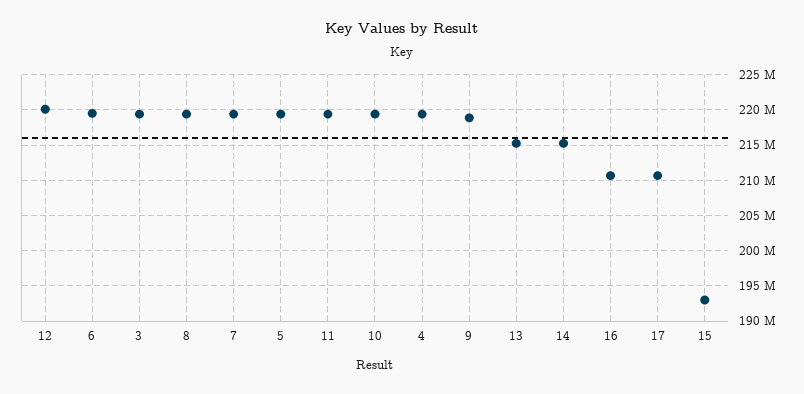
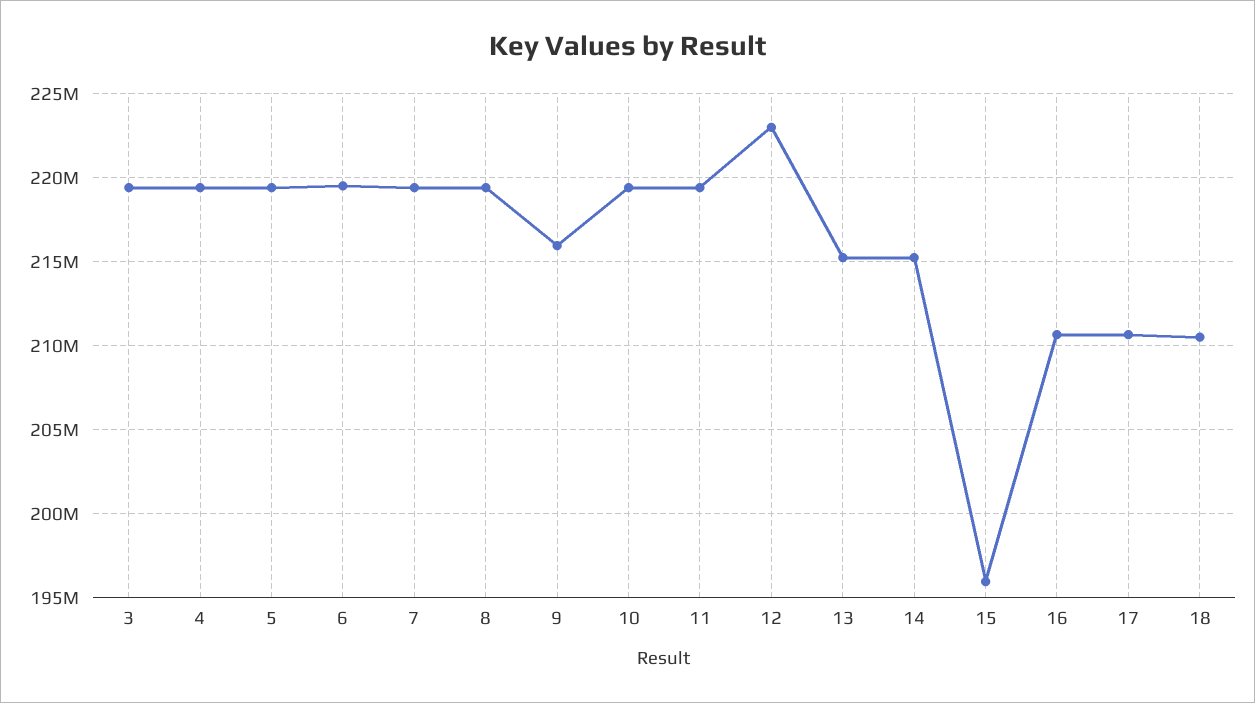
12: 220000000 -> 223000000
9: 219000000 -> 216000000
15: 193000000 -> 196000000
18: none -> 210500000

